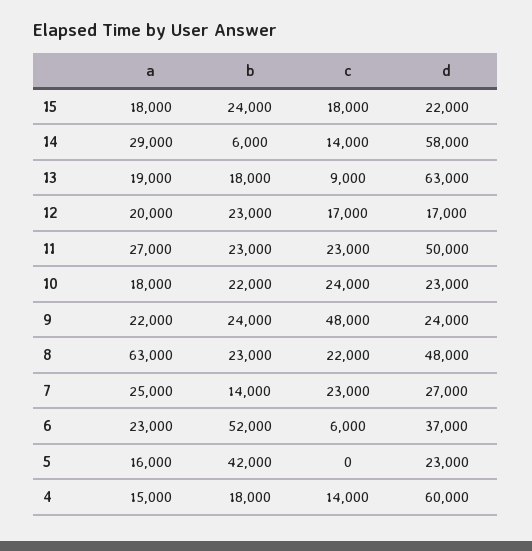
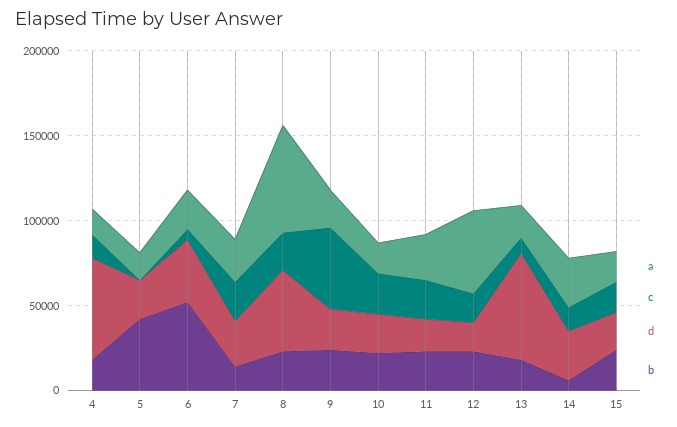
d, 14: 58000 -> 30000
a, 12: 20000 -> 50000
d, 11: 50000 -> 20000

